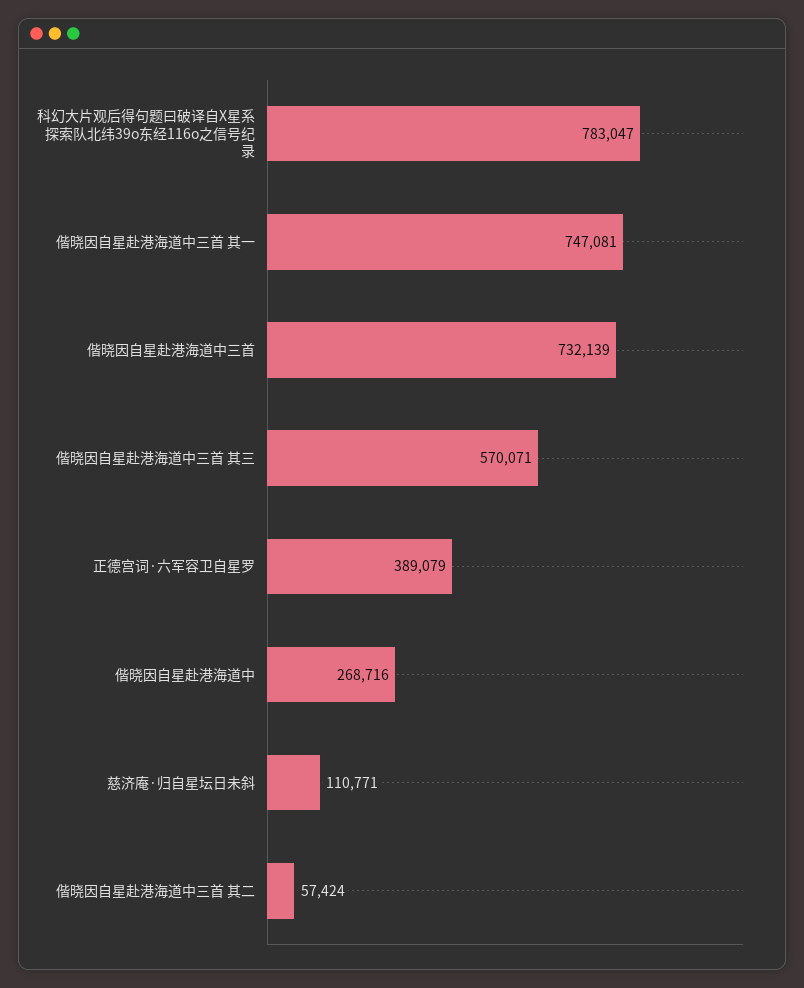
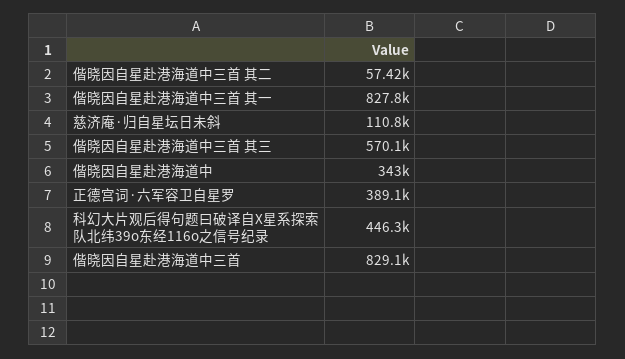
科幻大片观后得句题曰破译自X星系探索队北纬39o东经116o之信号纪录: 783047 -> 446300
偕晓因自星赴港海道中三首 其一: 747081 -> 827800
偕晓因自星赴港海道中三首: 732139 -> 829100
偕晓因自星赴港海道中: 268716 -> 343000

